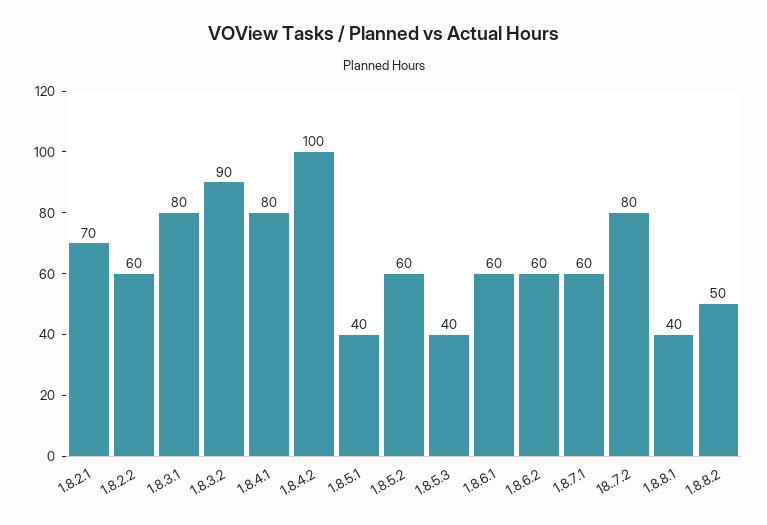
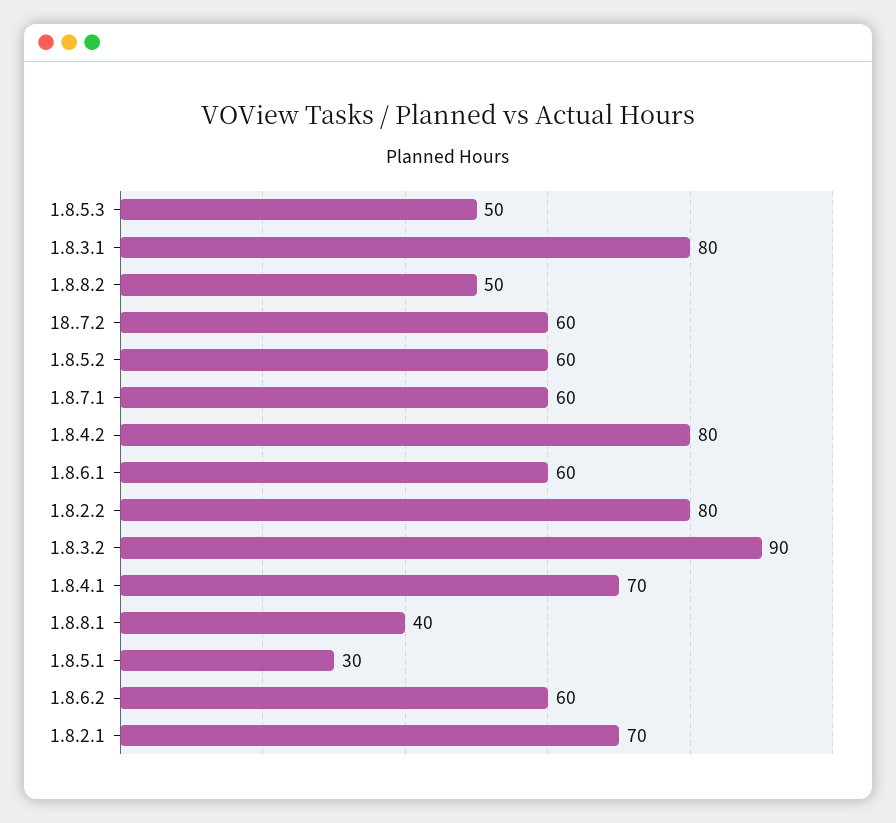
1.8.2.2: 60 -> 80
1.8.4.1: 80 -> 70
1.8.4.2: 100 -> 80
1.8.5.1: 40 -> 30
1.8.5.3: 40 -> 50
18..7.2: 80 -> 60

